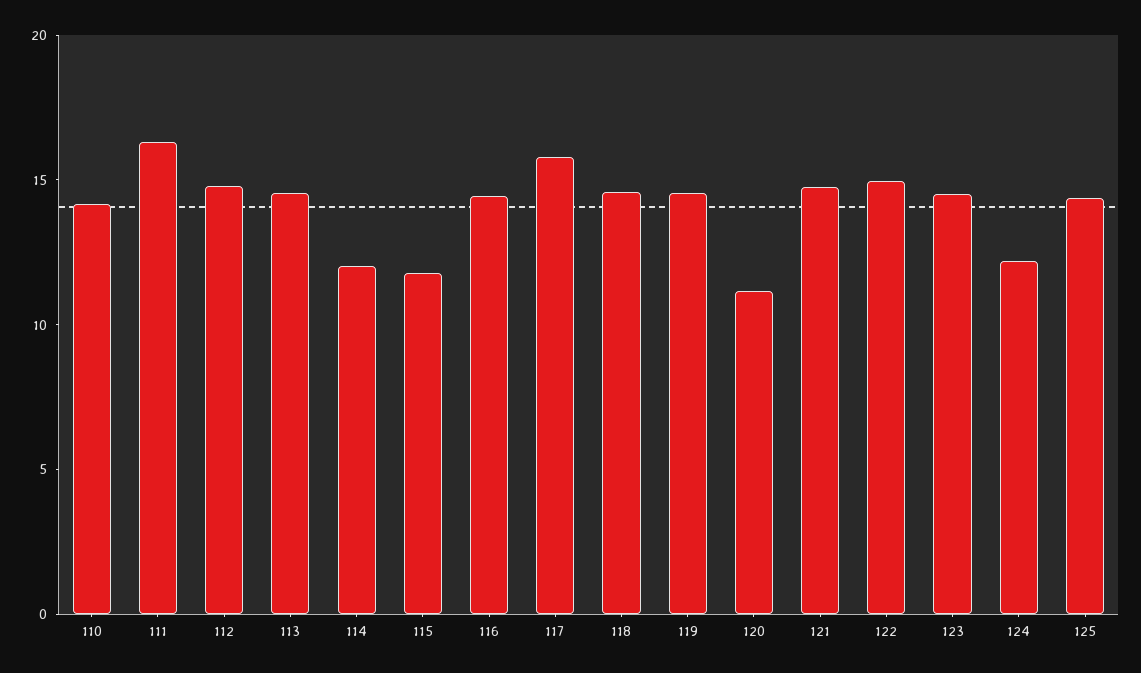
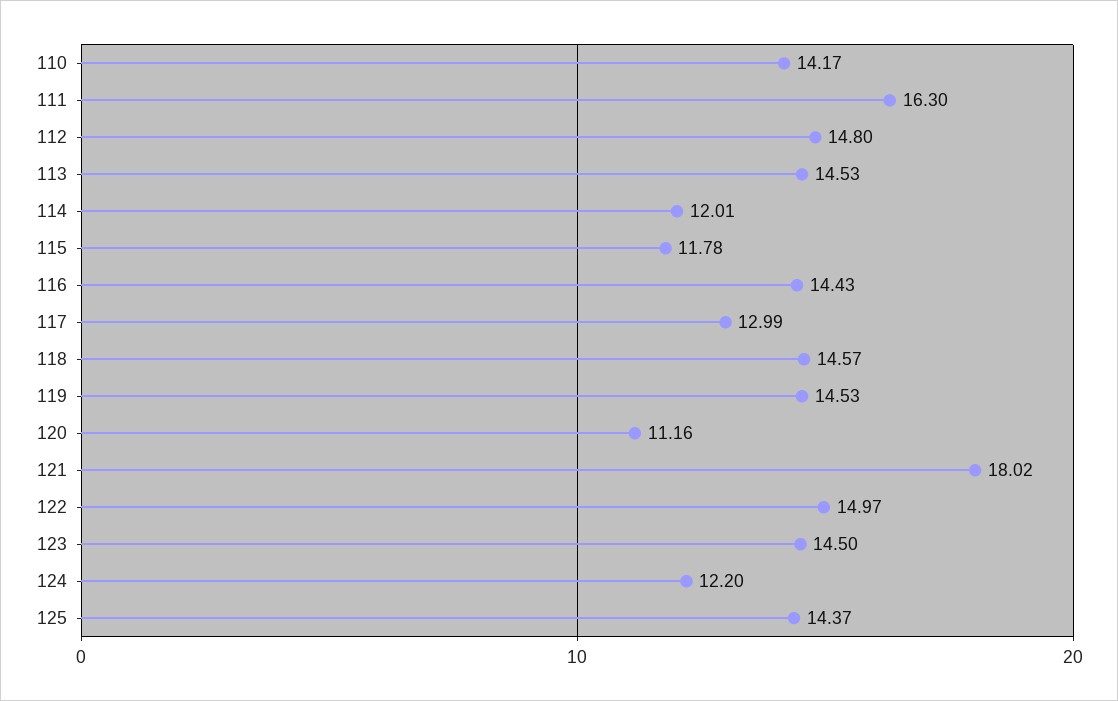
117: 16 -> 12.99
121: 15 -> 18.02

